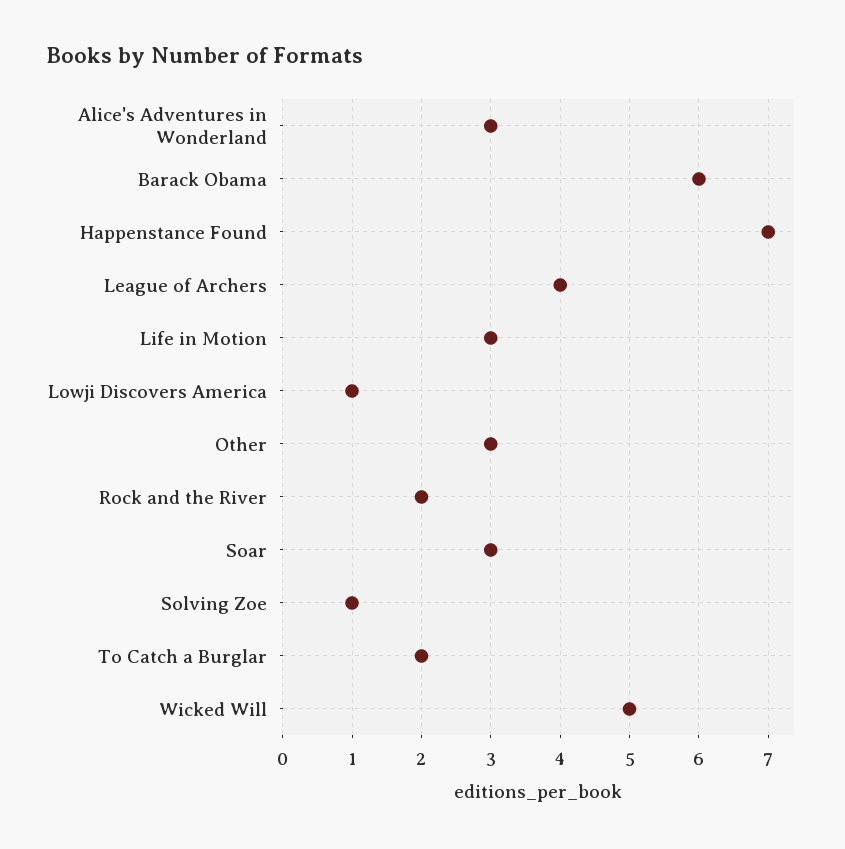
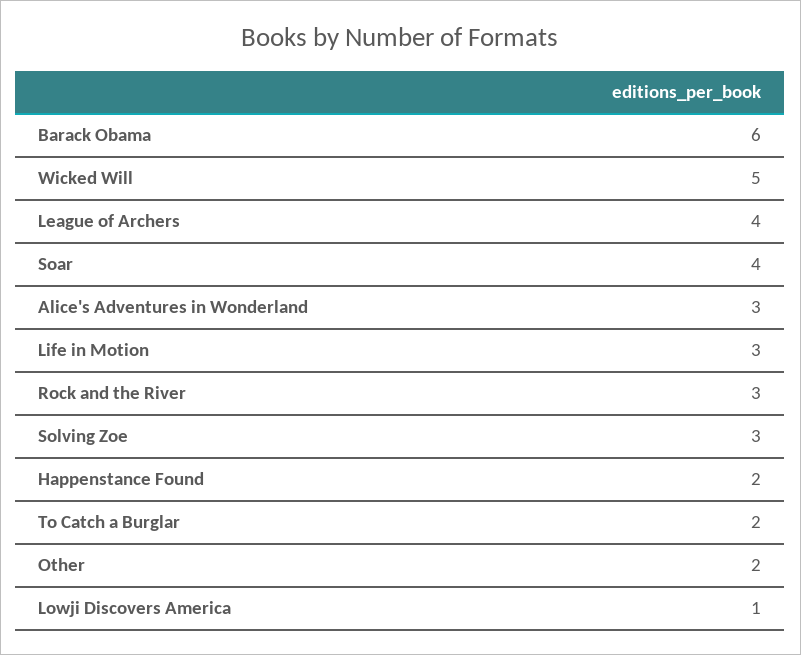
Happenstance Found: 7 -> 2
Other: 3 -> 2
Rock and the River: 2 -> 3
Soar: 3 -> 4
Solving Zoe: 1 -> 3

